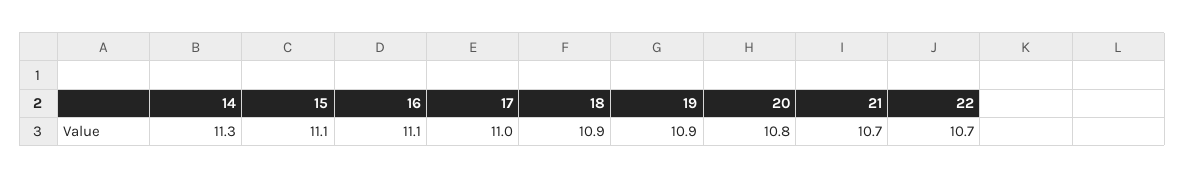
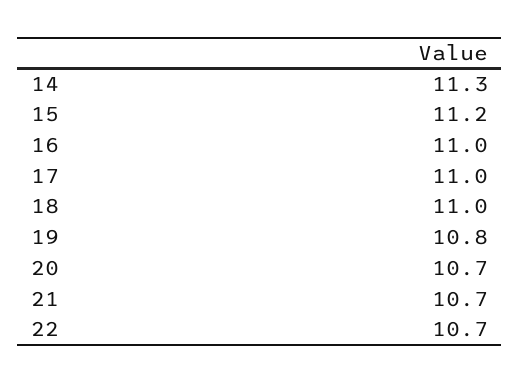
15: 11.1 -> 11.2
16: 11.1 -> 11
18: 10.9 -> 11
19: 10.9 -> 10.8
20: 10.8 -> 10.7

